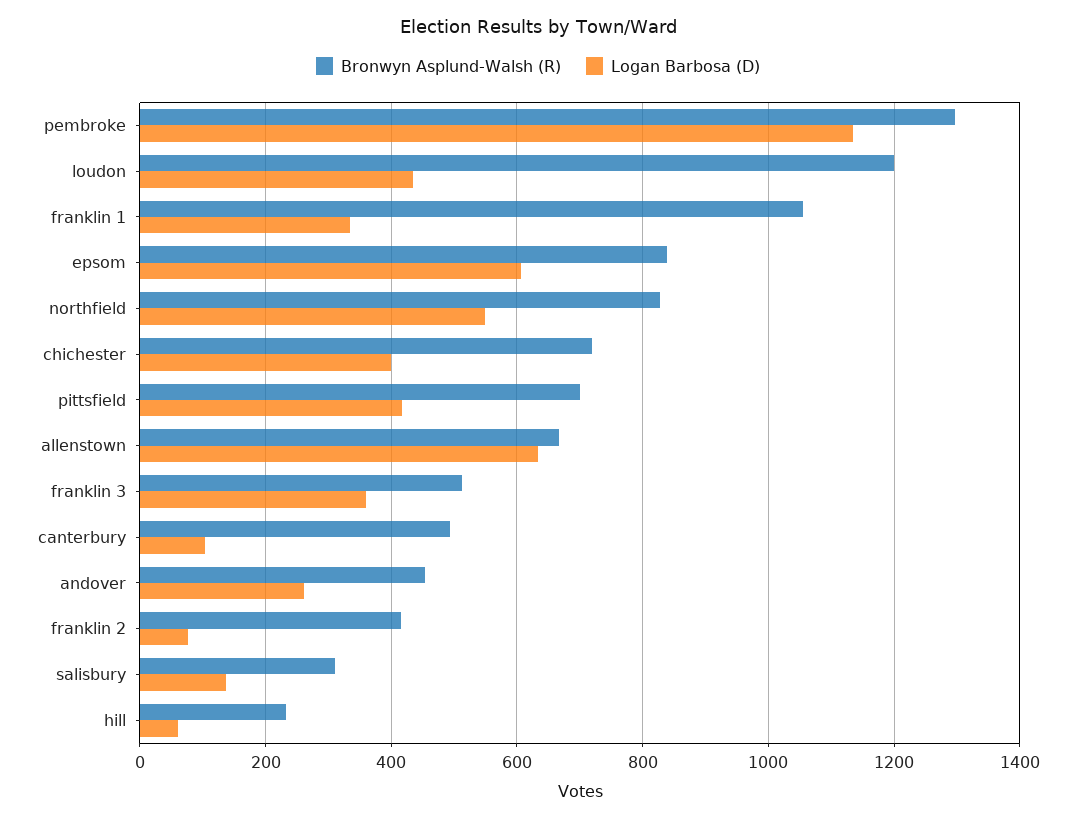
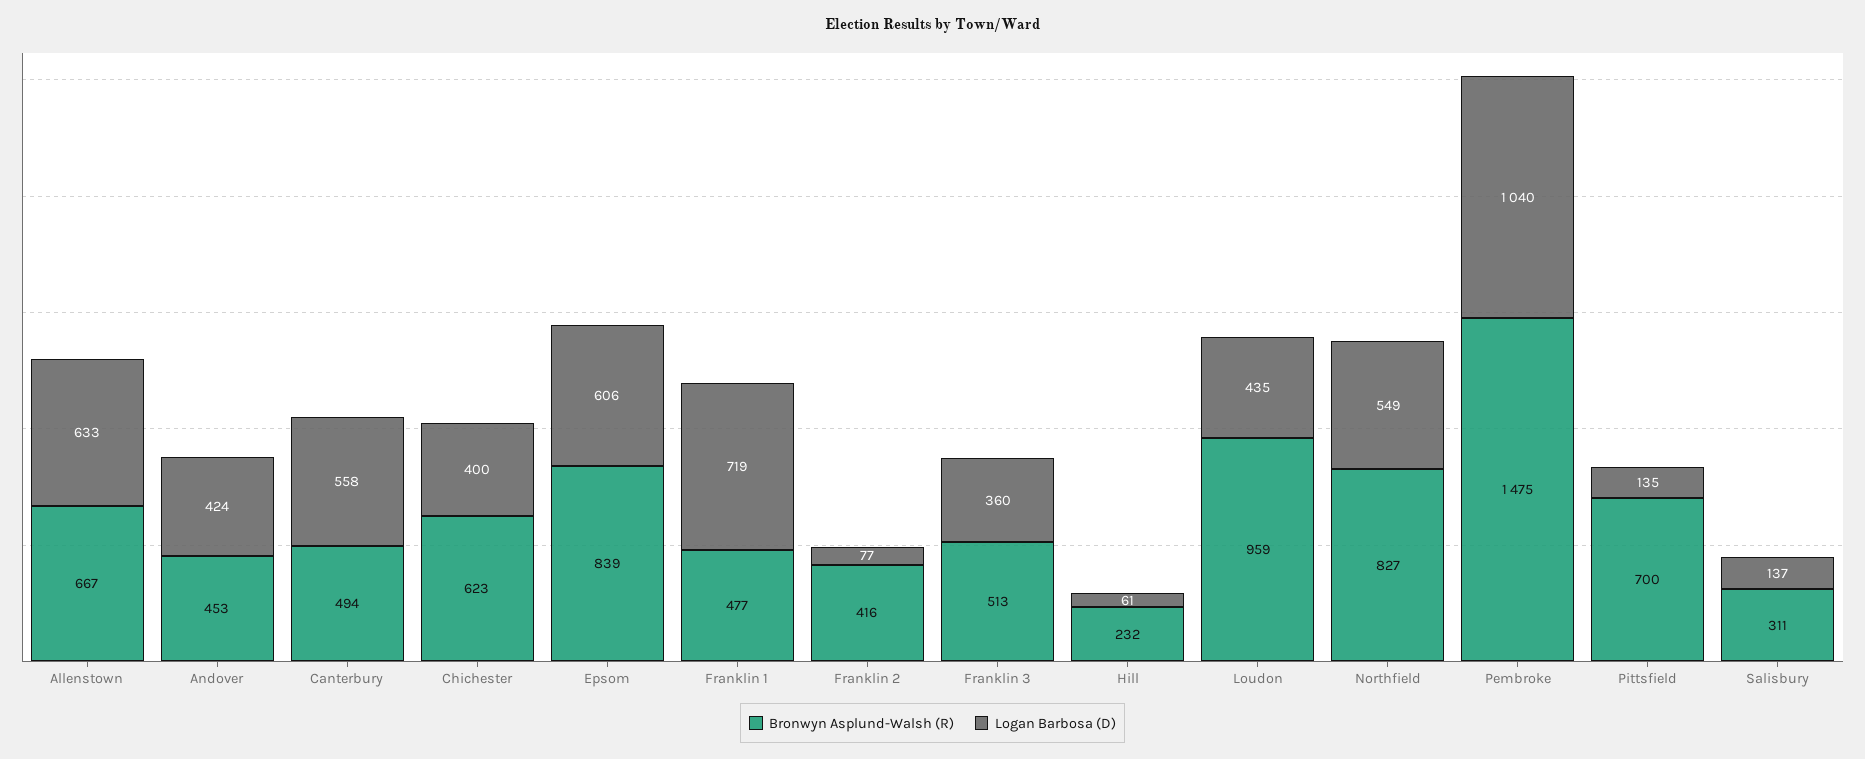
Bronwyn Asplund-Walsh (R), pembroke: 1300 -> 1475
Logan Barbosa (D), pembroke: 1140 -> 1040
Bronwyn Asplund-Walsh (R), loudon: 1200 -> 959
Bronwyn Asplund-Walsh (R), franklin 1: 1060 -> 477
Logan Barbosa (D), franklin 1: 340 -> 719
Bronwyn Asplund-Walsh (R), chichester: 720 -> 623
Logan Barbosa (D), pittsfield: 420 -> 135
Logan Barbosa (D), canterbury: 100 -> 558
Logan Barbosa (D), andover: 260 -> 424

